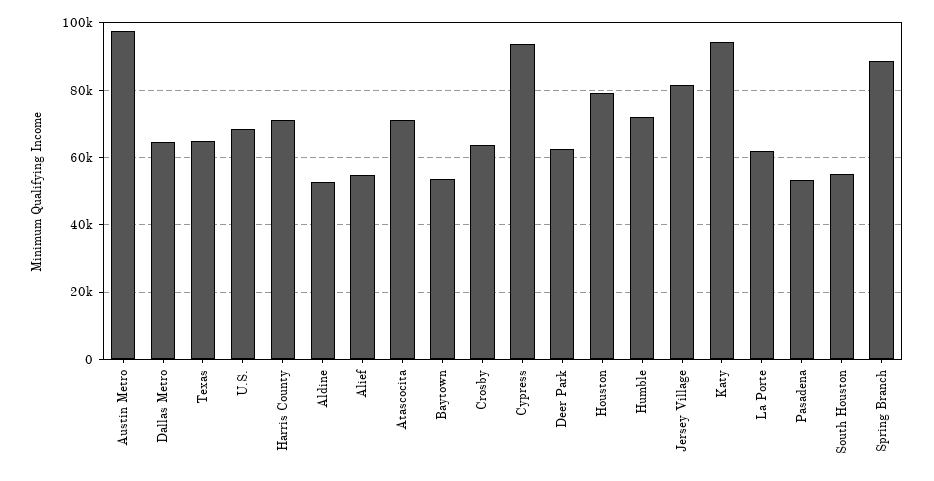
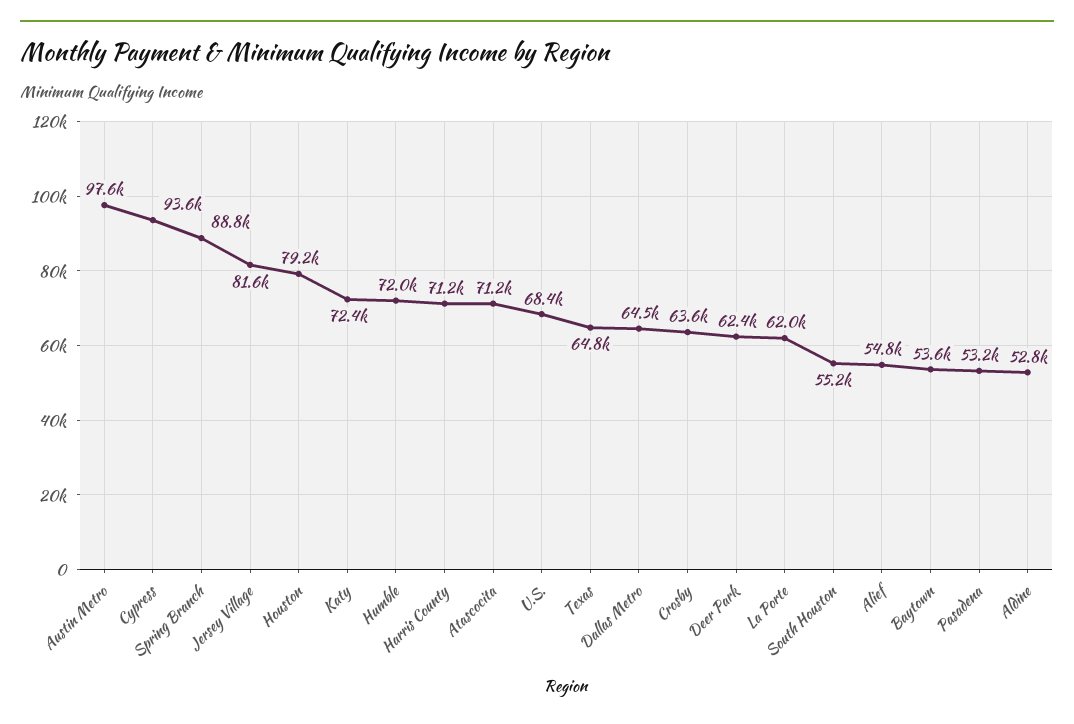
Katy: 94000 -> 72400

